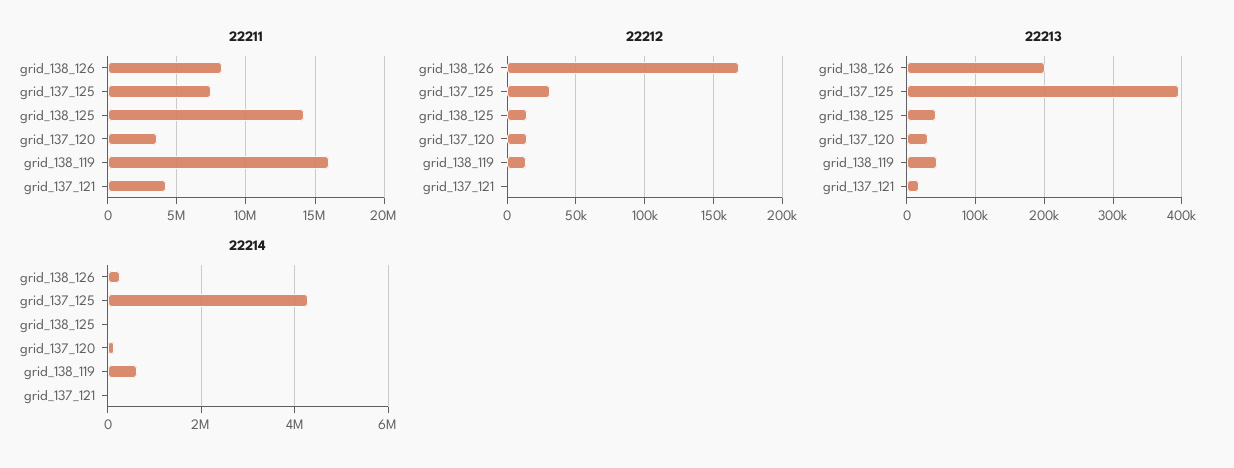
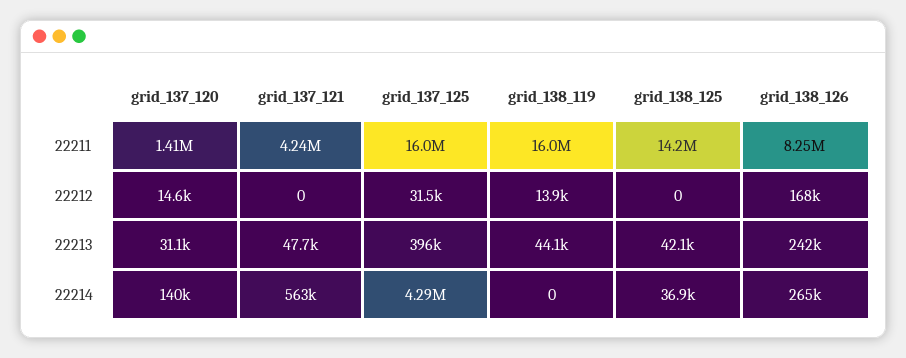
22211, grid_137_125: 7500000 -> 16000000
22211, grid_137_120: 3500000 -> 1410000
22212, grid_138_125: 15000 -> 0
22213, grid_138_126: 200000 -> 242000
22213, grid_137_121: 20000 -> 47700
22214, grid_138_119: 600000 -> 0
22214, grid_137_121: 0 -> 563000

